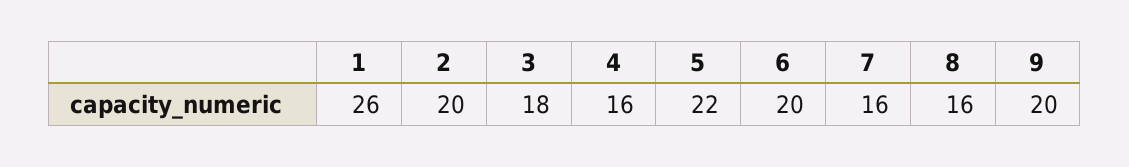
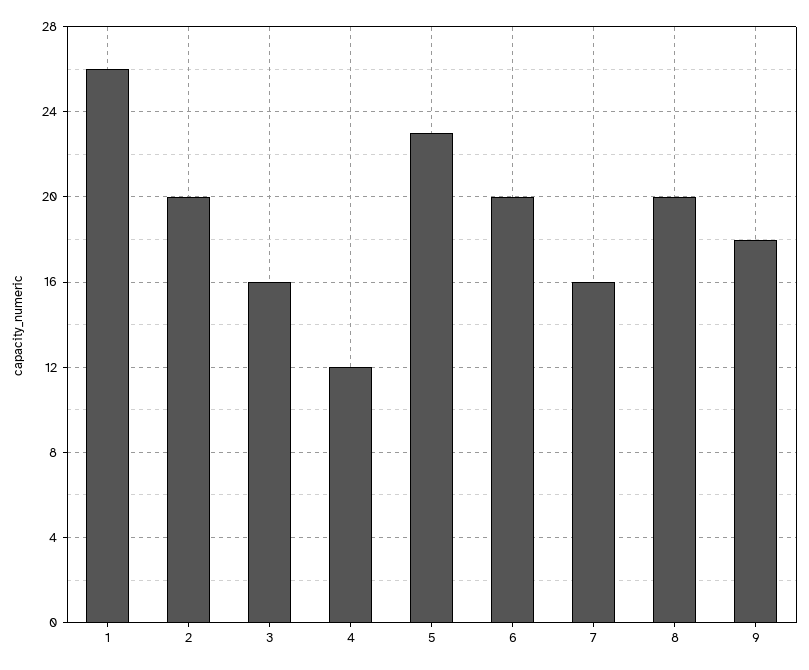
3: 18 -> 16
4: 16 -> 12
5: 22 -> 23
8: 16 -> 20
9: 20 -> 18

